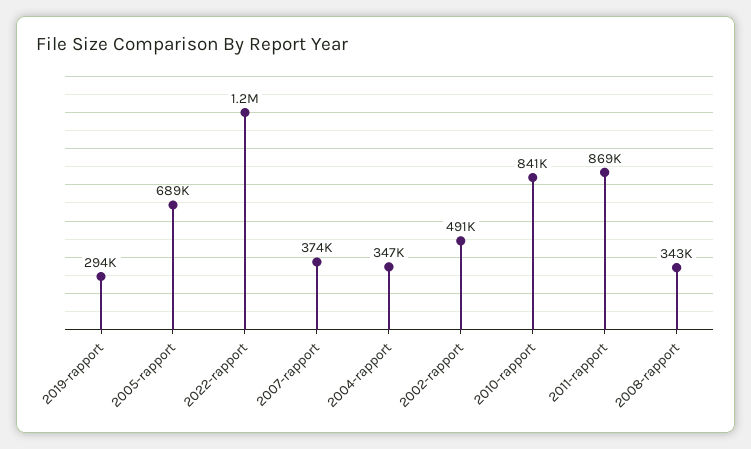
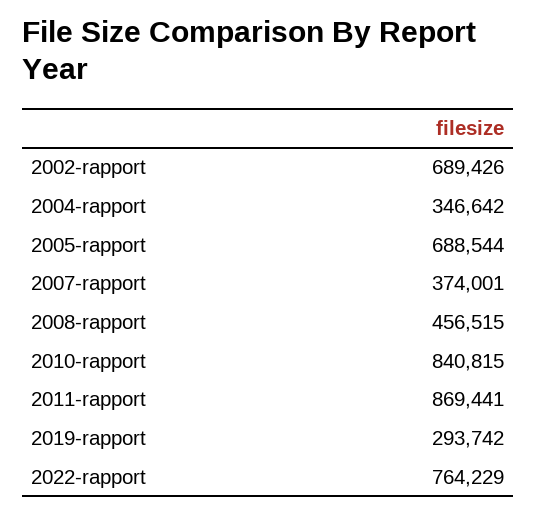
2022-rapport: 1200000 -> 764229
2002-rapport: 491000 -> 689426
2008-rapport: 343000 -> 456515

